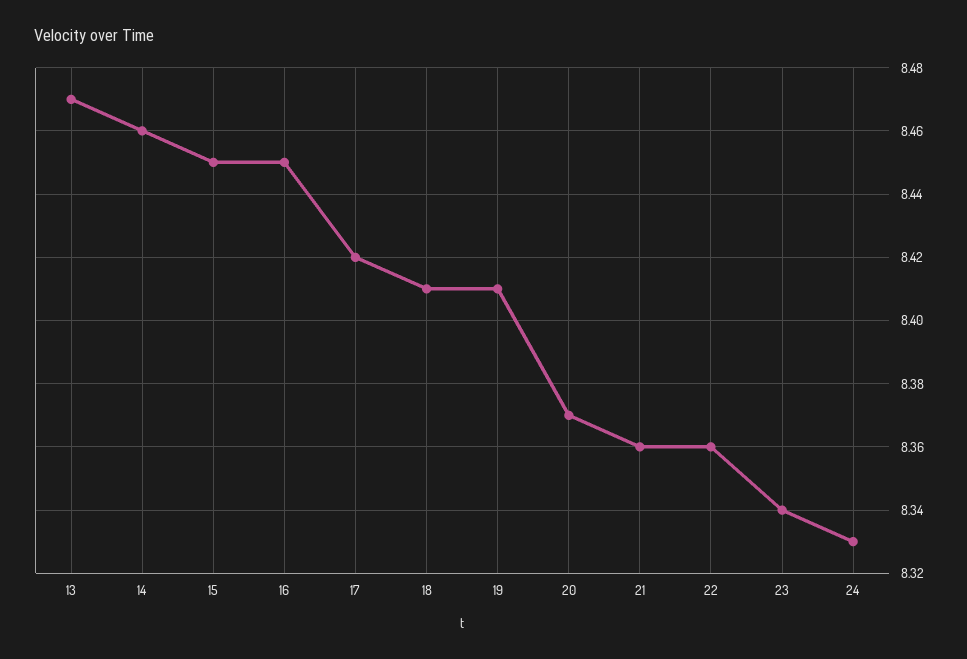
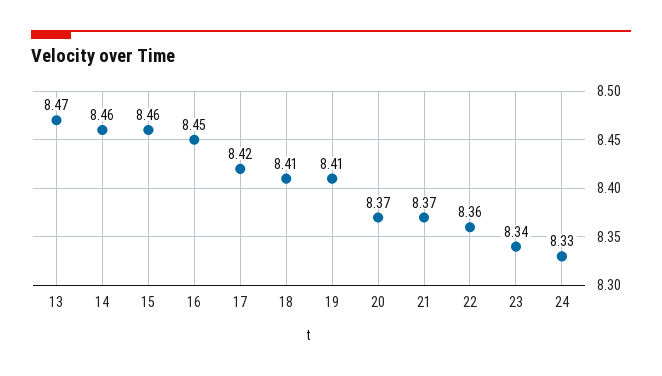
15: 8.45 -> 8.46
21: 8.36 -> 8.37

